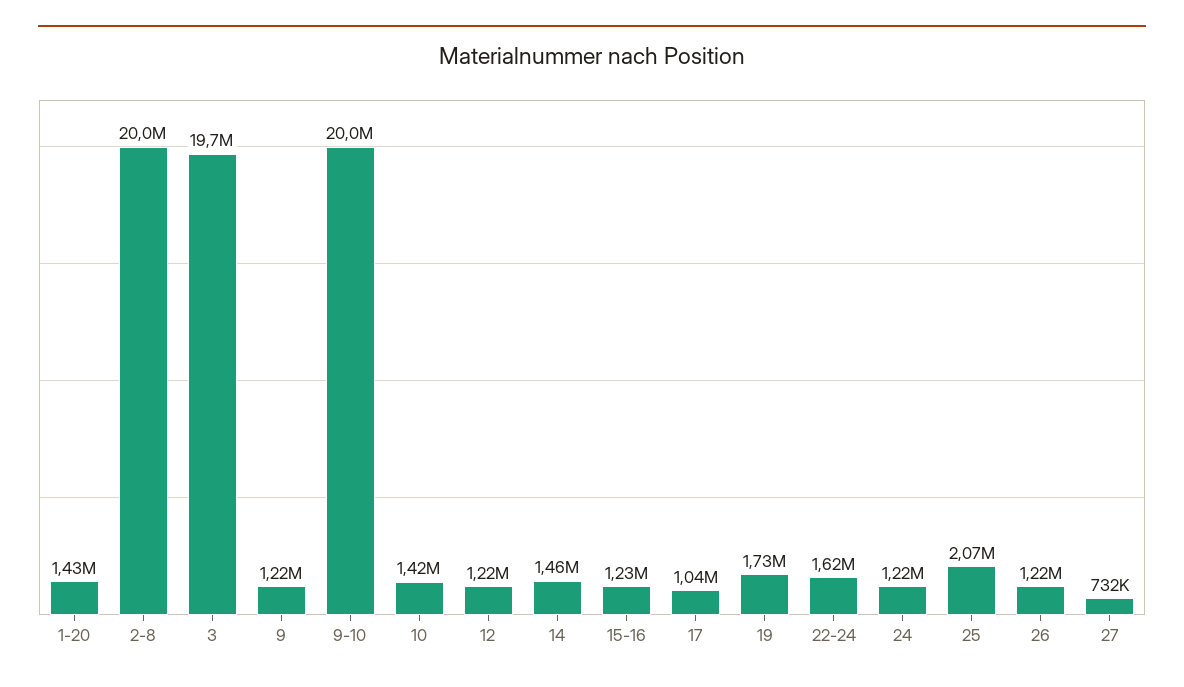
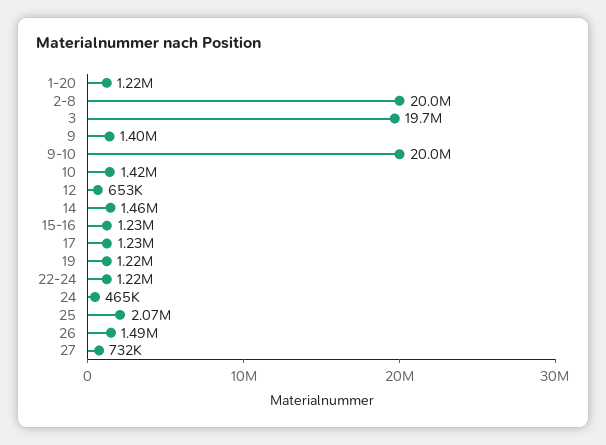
1-20: 1430000 -> 1220000
9: 1220000 -> 1400000
12: 1220000 -> 653000
17: 1040000 -> 1230000
19: 1730000 -> 1220000
22-24: 1620000 -> 1220000
24: 1220000 -> 465000
26: 1220000 -> 1490000

